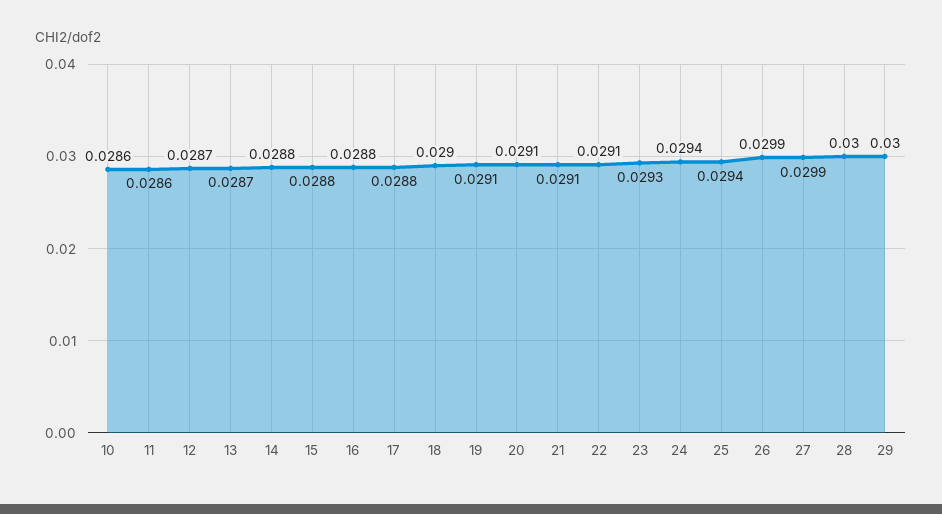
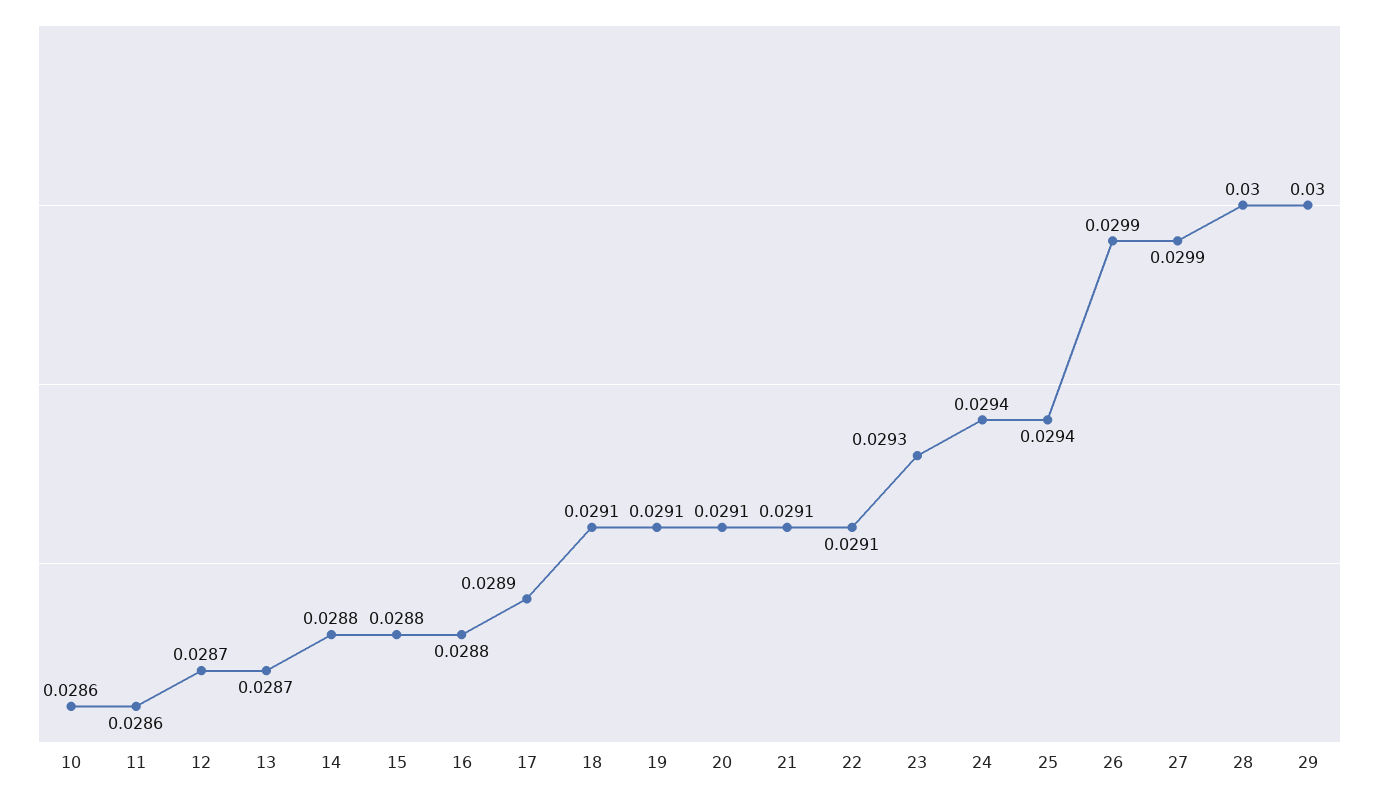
17: 0.0288 -> 0.0289
18: 0.029 -> 0.0291

